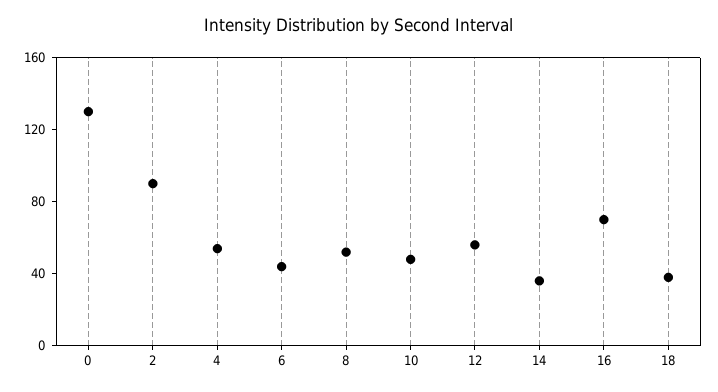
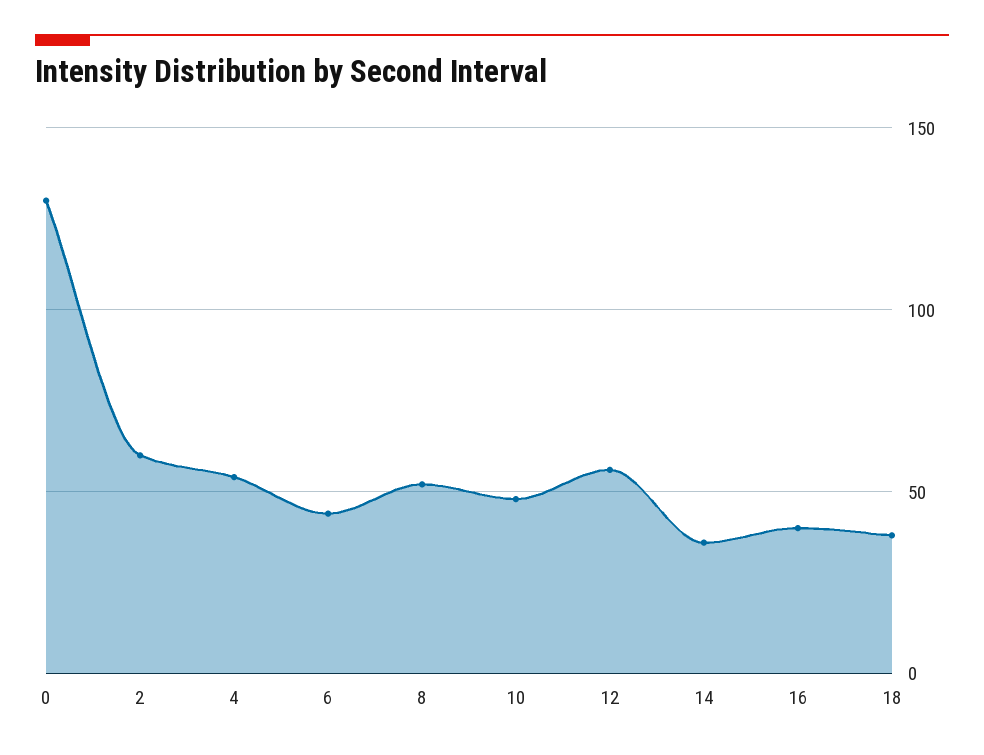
2: 90 -> 60
16: 70 -> 40

